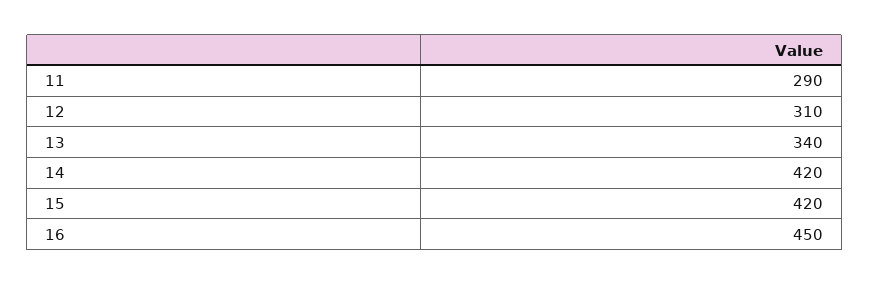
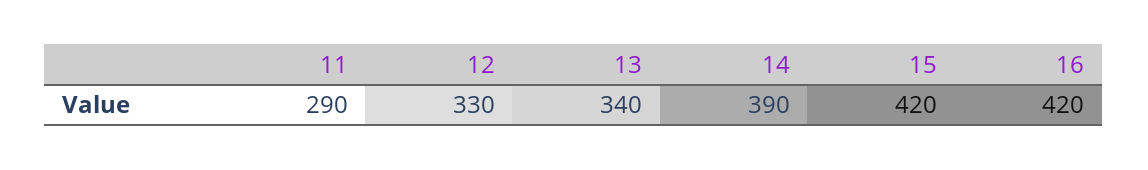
12: 310 -> 330
14: 420 -> 390
16: 450 -> 420

